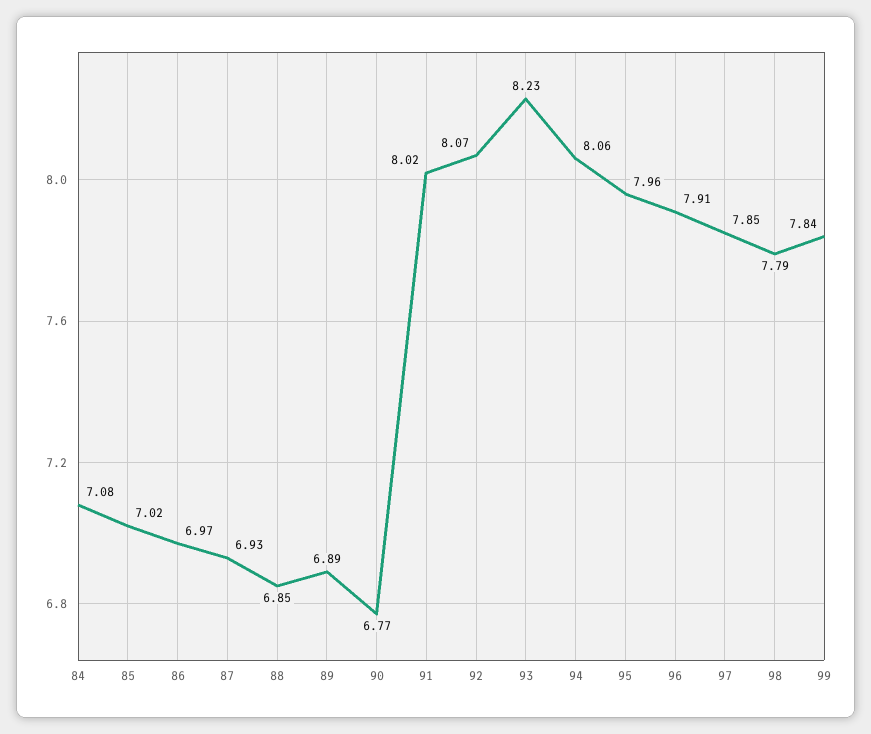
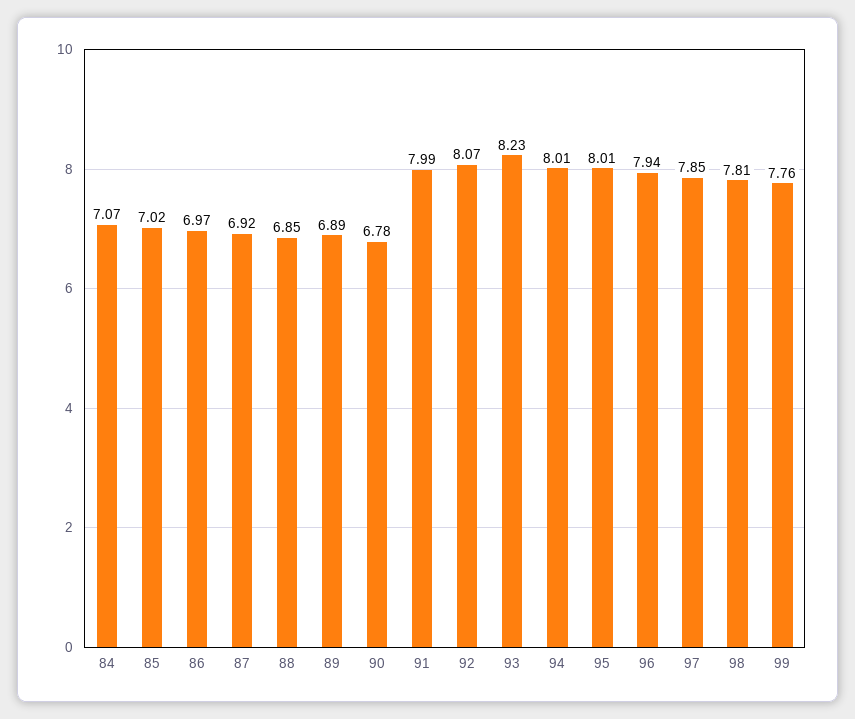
84: 7.08 -> 7.07
87: 6.93 -> 6.92
90: 6.77 -> 6.78
91: 8.02 -> 7.99
94: 8.06 -> 8.01
95: 7.96 -> 8.01
96: 7.91 -> 7.94
98: 7.79 -> 7.81
99: 7.84 -> 7.76

